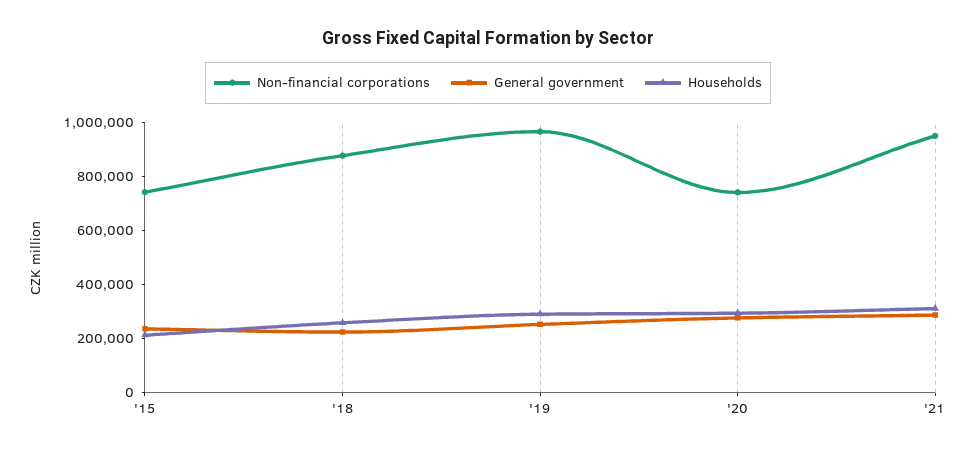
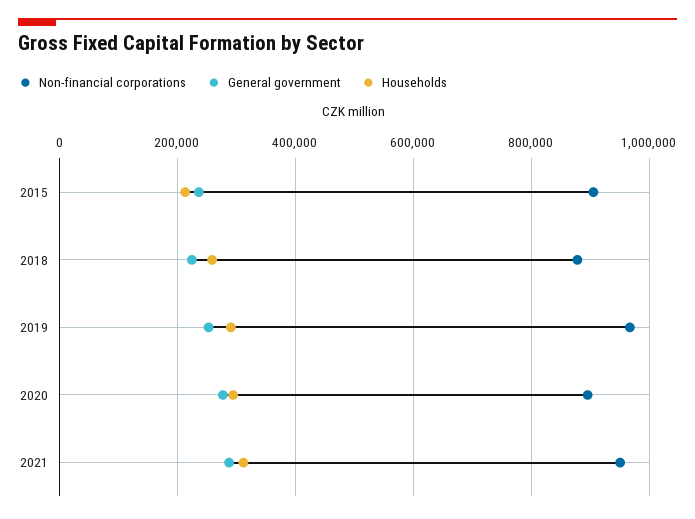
Non-financial corporations, '15: 750000 -> 900000
Non-financial corporations, '20: 750000 -> 900000

